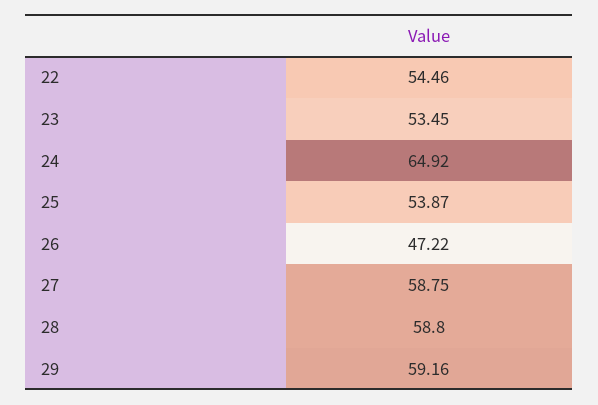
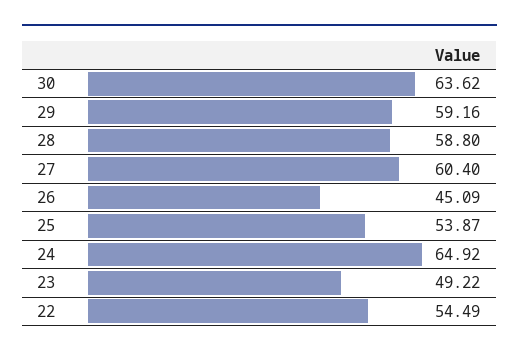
22: 54.46 -> 54.49
23: 53.45 -> 49.22
26: 47.22 -> 45.09
27: 58.75 -> 60.4
30: none -> 63.62

